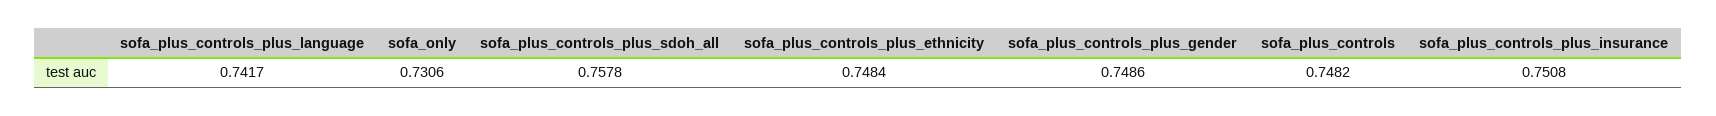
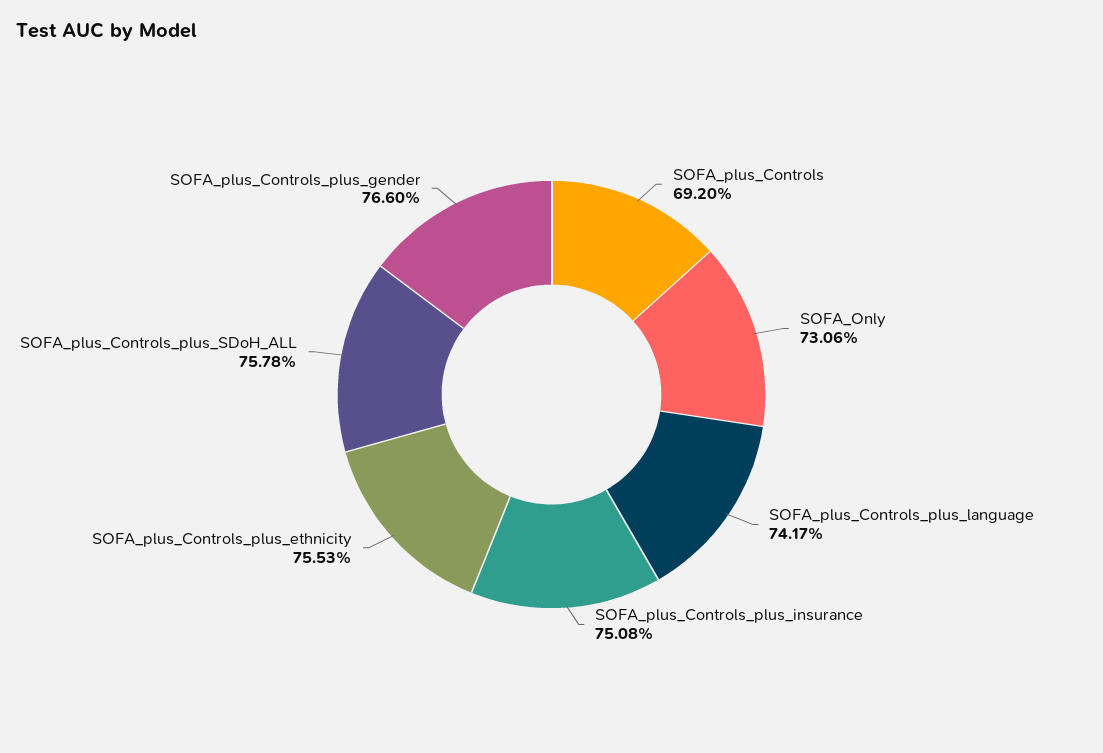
sofa_plus_controls_plus_ethnicity: 0.7484 -> 0.7553
sofa_plus_controls_plus_gender: 0.7486 -> 0.766
sofa_plus_controls: 0.7482 -> 0.692

